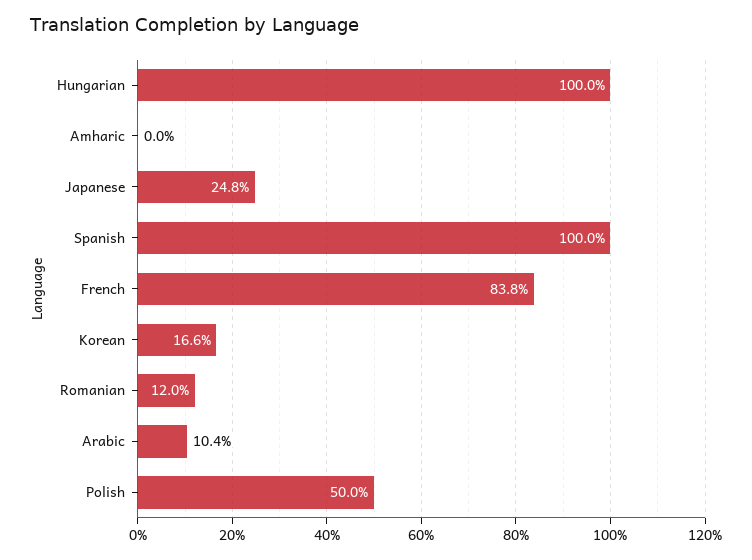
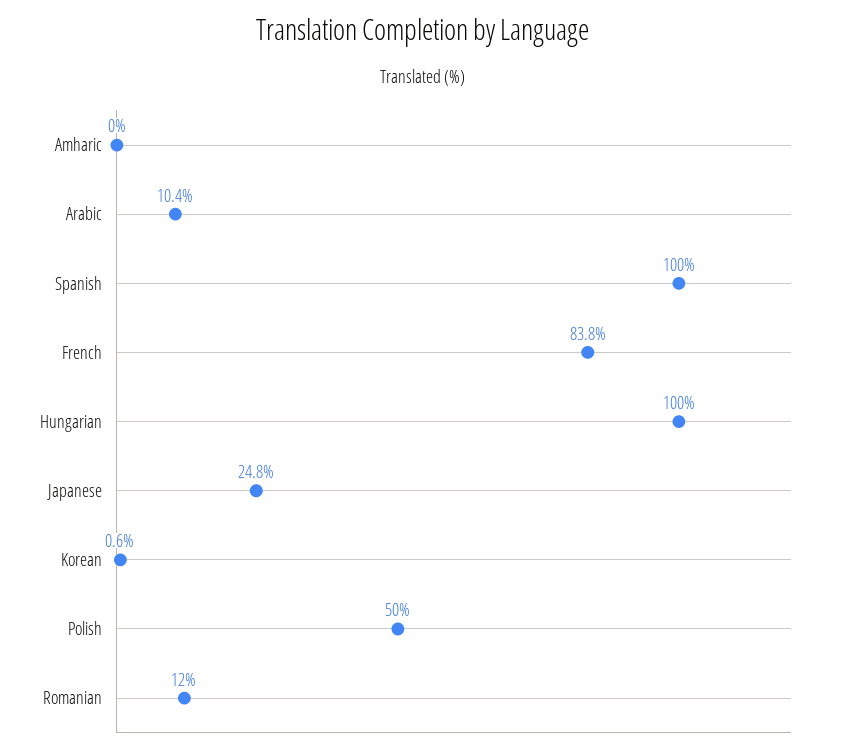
Korean: 16.6 -> 0.6

